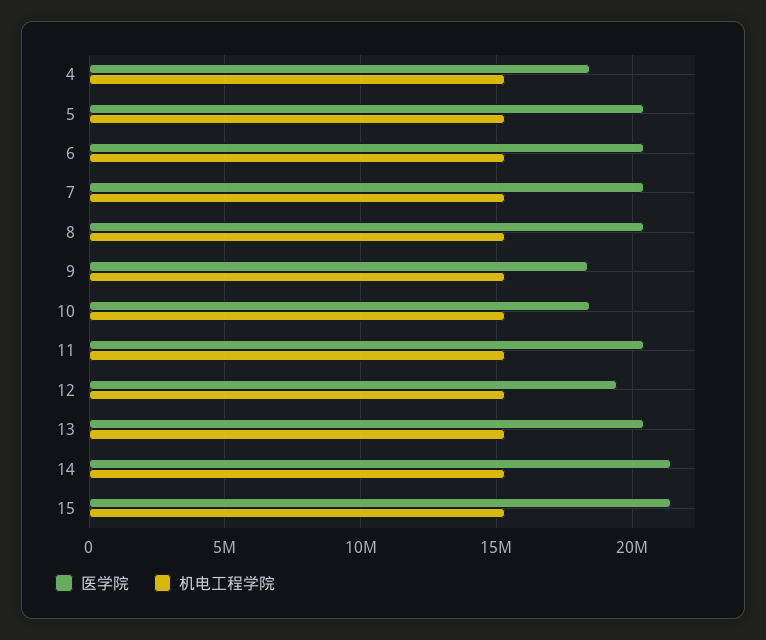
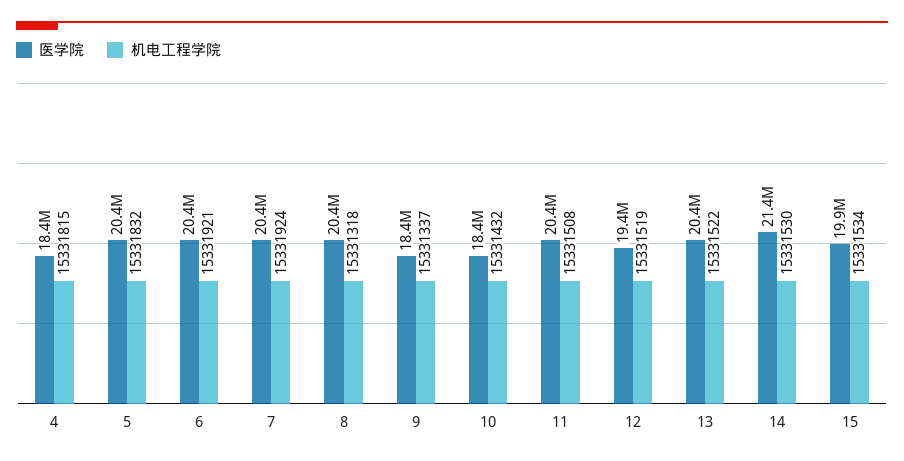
医学院, 15: 21500000 -> 19900000

